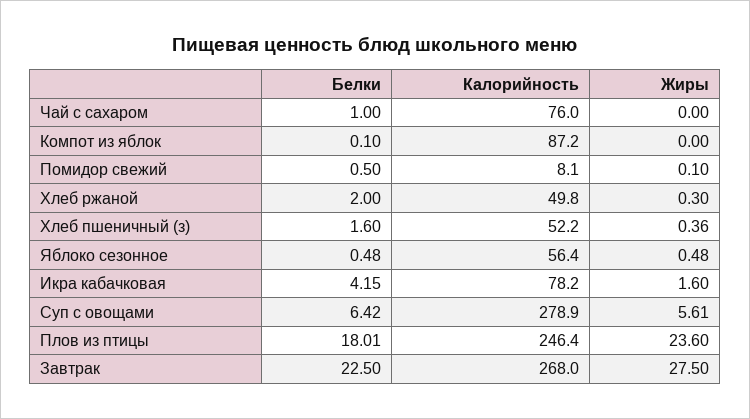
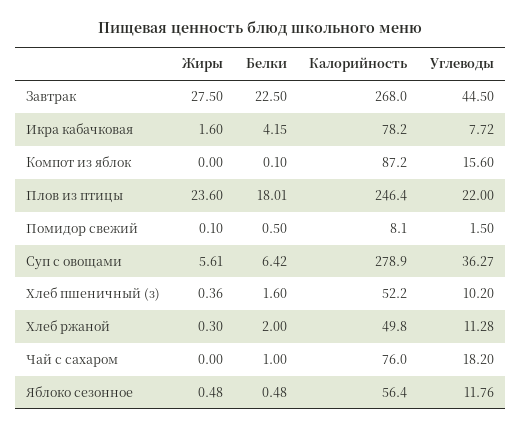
Углеводы, Завтрак: none -> 44.5
Углеводы, Икра кабачковая: none -> 7.72
Углеводы, Компот из яблок: none -> 15.6
Углеводы, Плов из птицы: none -> 22
Углеводы, Помидор свежий: none -> 1.5
Углеводы, Суп с овощами: none -> 36.27
Углеводы, Хлеб пшеничный (з): none -> 10.2
Углеводы, Хлеб ржаной: none -> 11.28
Углеводы, Чай с сахаром: none -> 18.2
Углеводы, Яблоко сезонное: none -> 11.76

